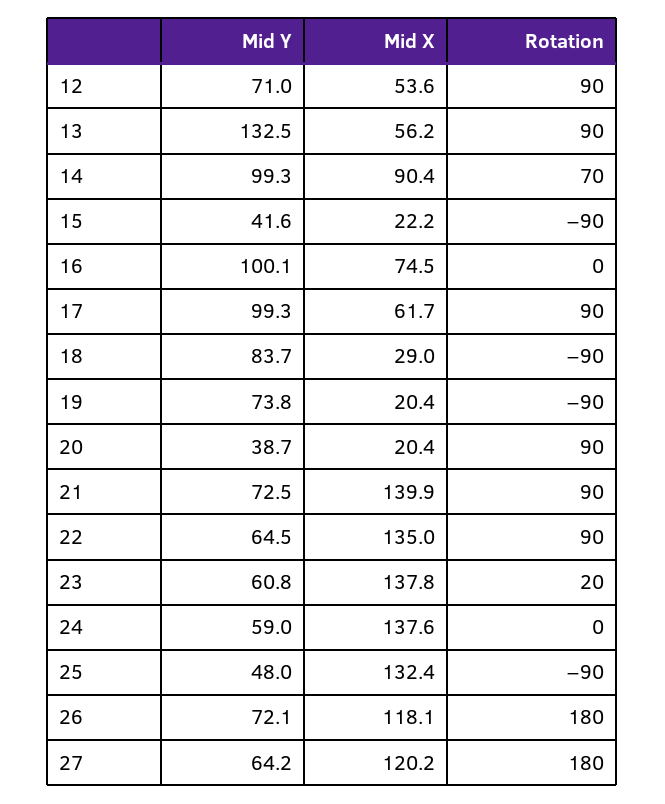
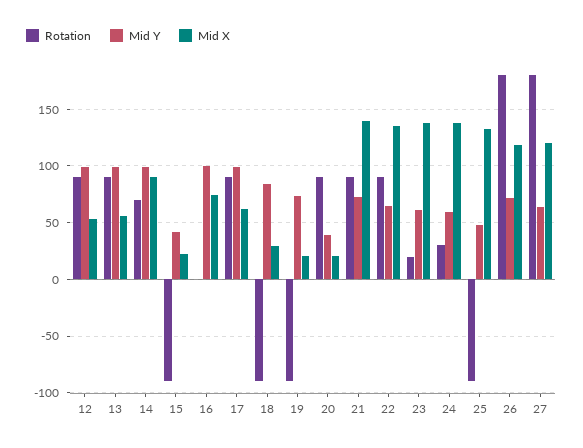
Mid Y, 12: 71 -> 100
Mid Y, 13: 132.5 -> 100
Rotation, 24: 0 -> 30

